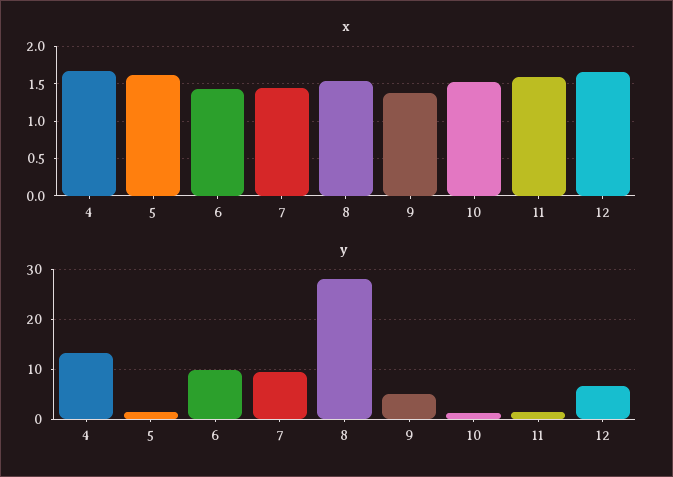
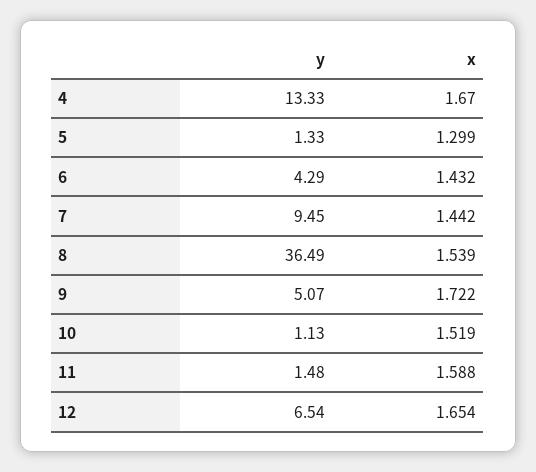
x, 5: 1.6 -> 1.299
x, 9: 1.4 -> 1.722
y, 6: 10 -> 4.29
y, 8: 28 -> 36.49

